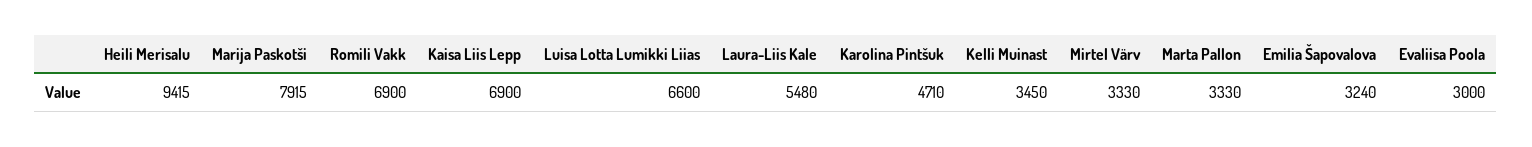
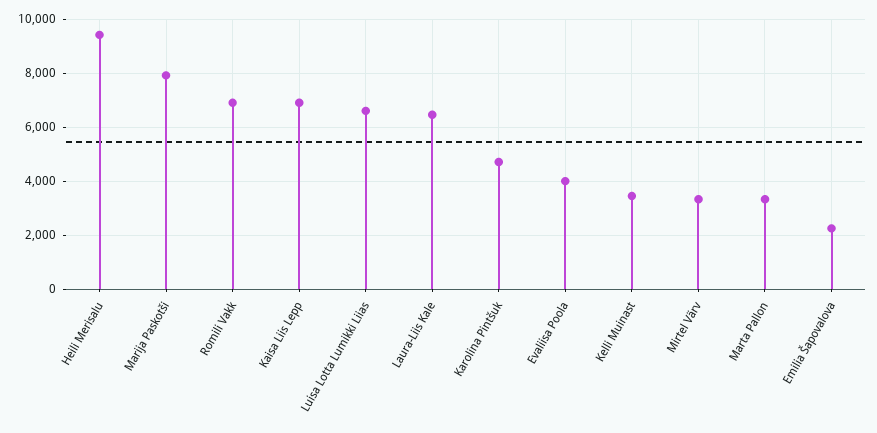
Laura-Liis Kale: 5480 -> 6500
Emilia Šapovalova: 3240 -> 2250
Evaliisa Poola: 3000 -> 4000

